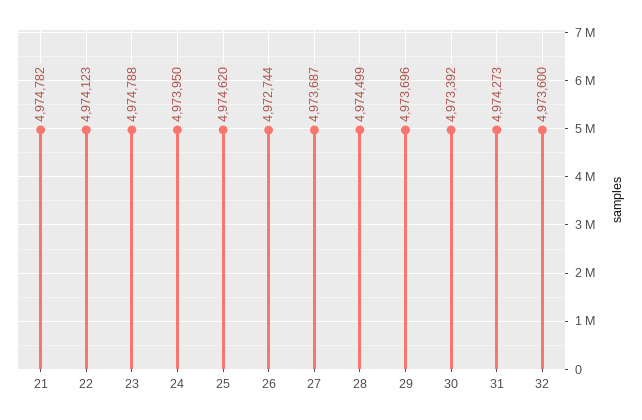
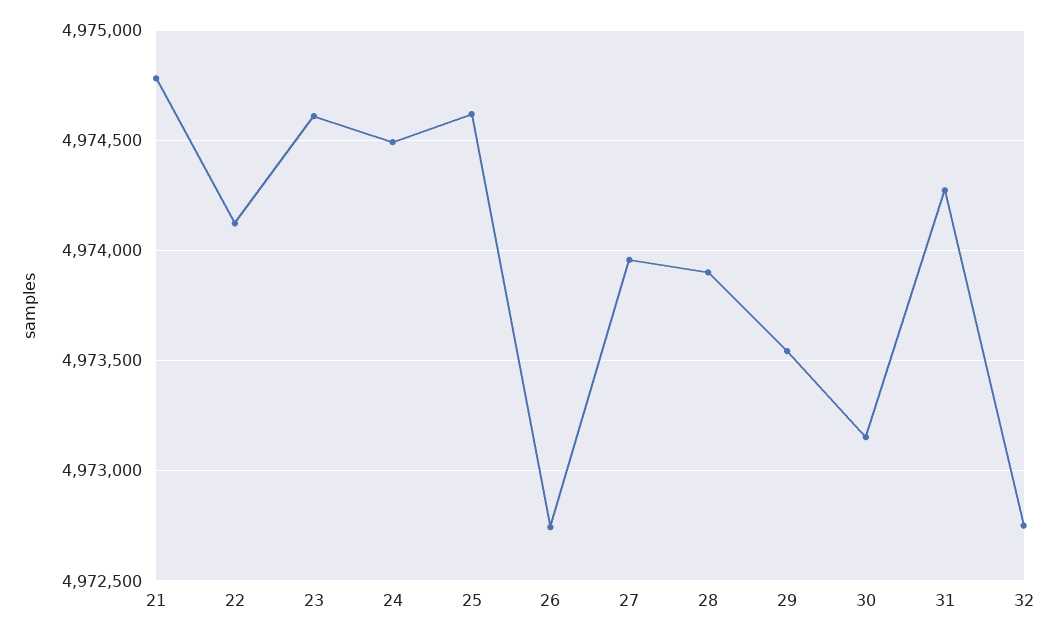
23: 4974788 -> 4974600
24: 4973950 -> 4974500
27: 4973687 -> 4973950
28: 4974499 -> 4973900
29: 4973696 -> 4973550
30: 4973392 -> 4973150
32: 4973600 -> 4972750

